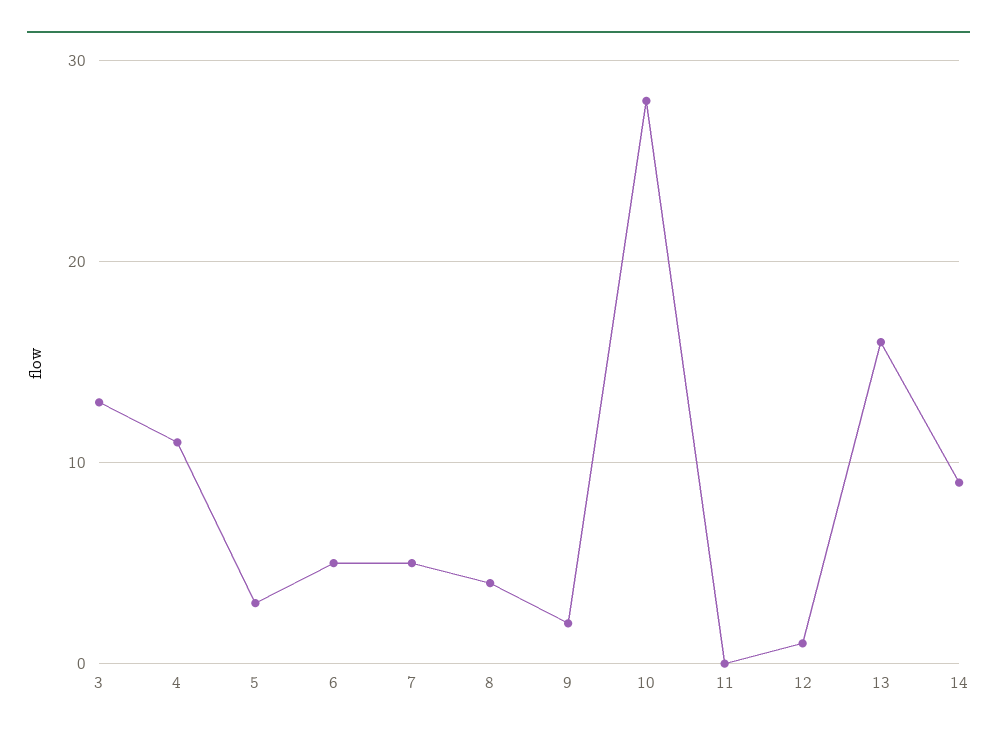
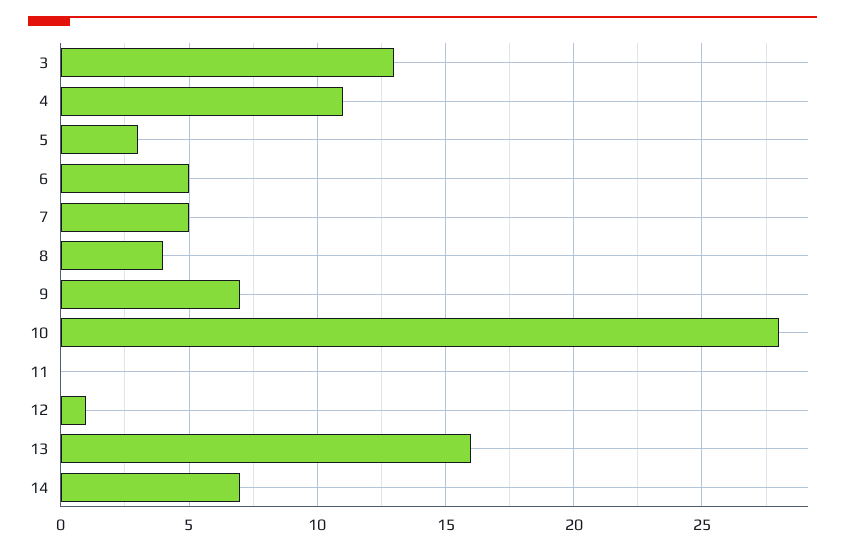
9: 2 -> 7
14: 9 -> 7

